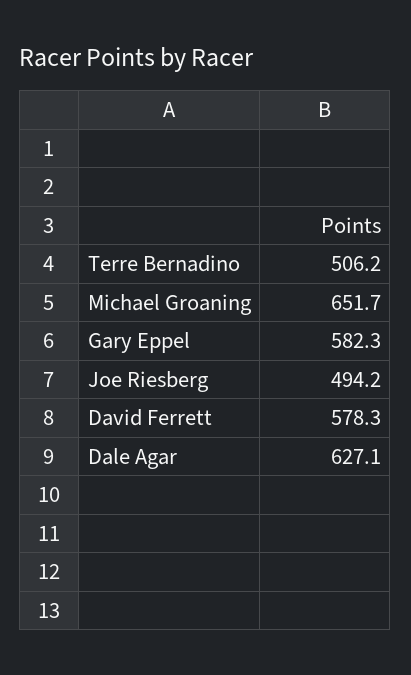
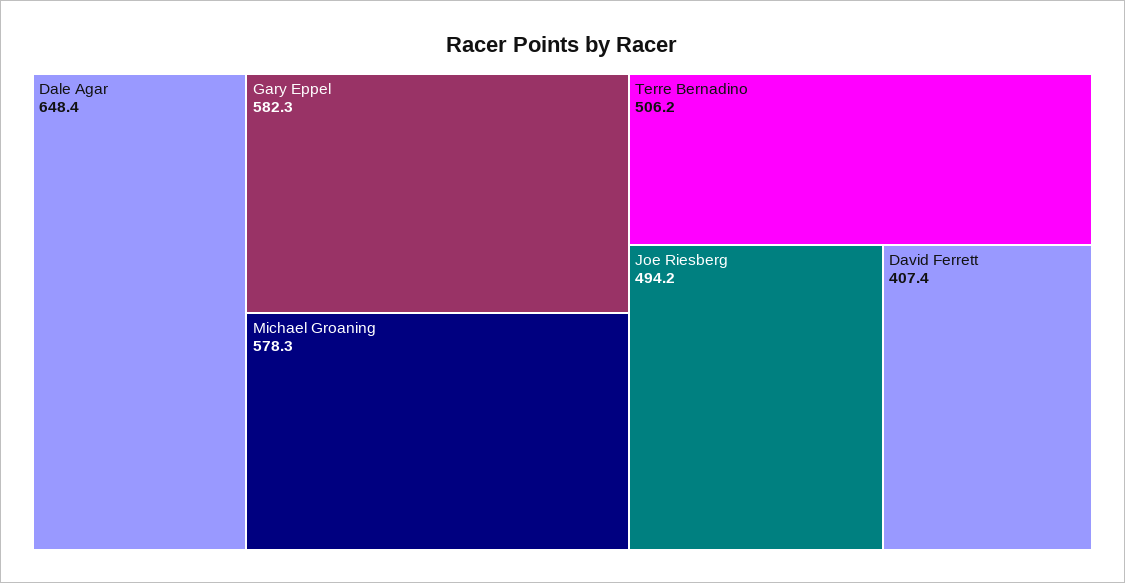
Michael Groaning: 651.7 -> 578.3
David Ferrett: 578.3 -> 407.4
Dale Agar: 627.1 -> 648.4

